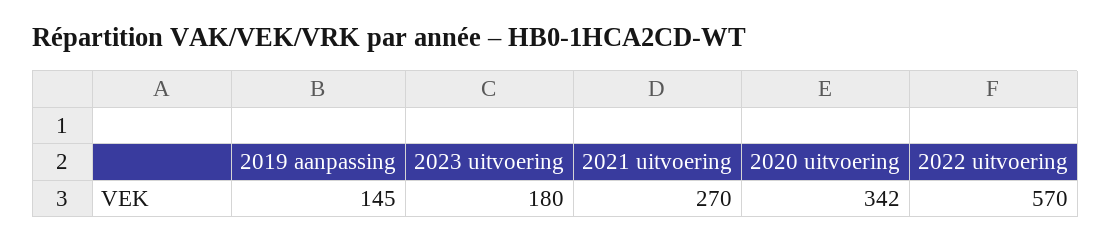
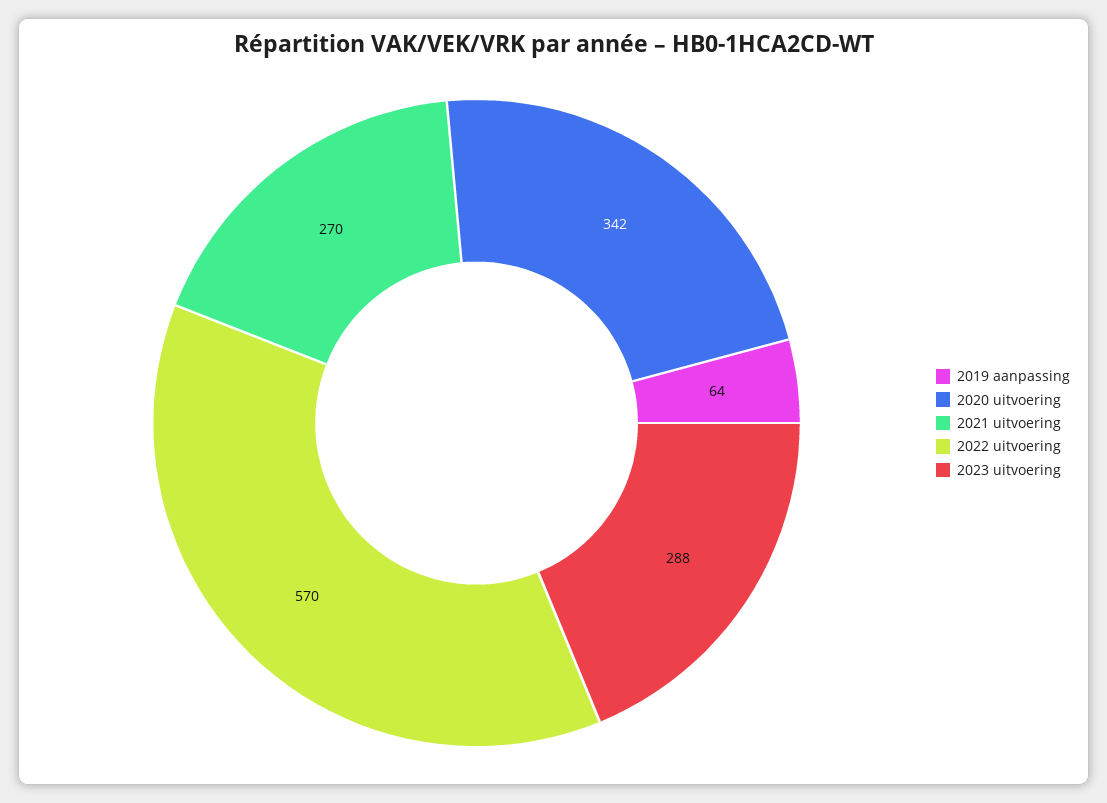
2019 aanpassing: 145 -> 64
2023 uitvoering: 180 -> 288

